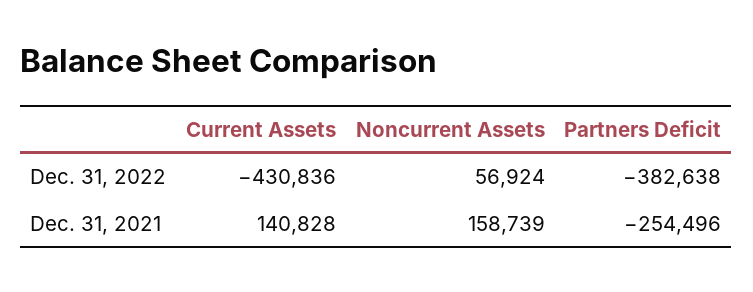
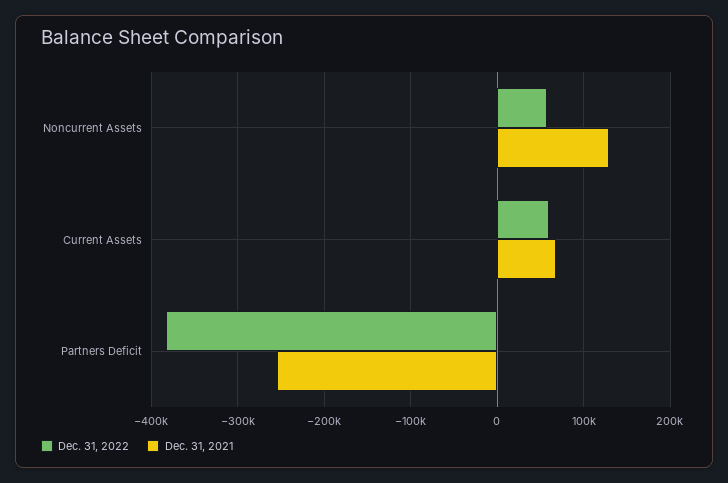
Dec. 31, 2022, Current Assets: -430836 -> 60000
Dec. 31, 2021, Current Assets: 140828 -> 70000
Dec. 31, 2021, Noncurrent Assets: 158739 -> 130000

